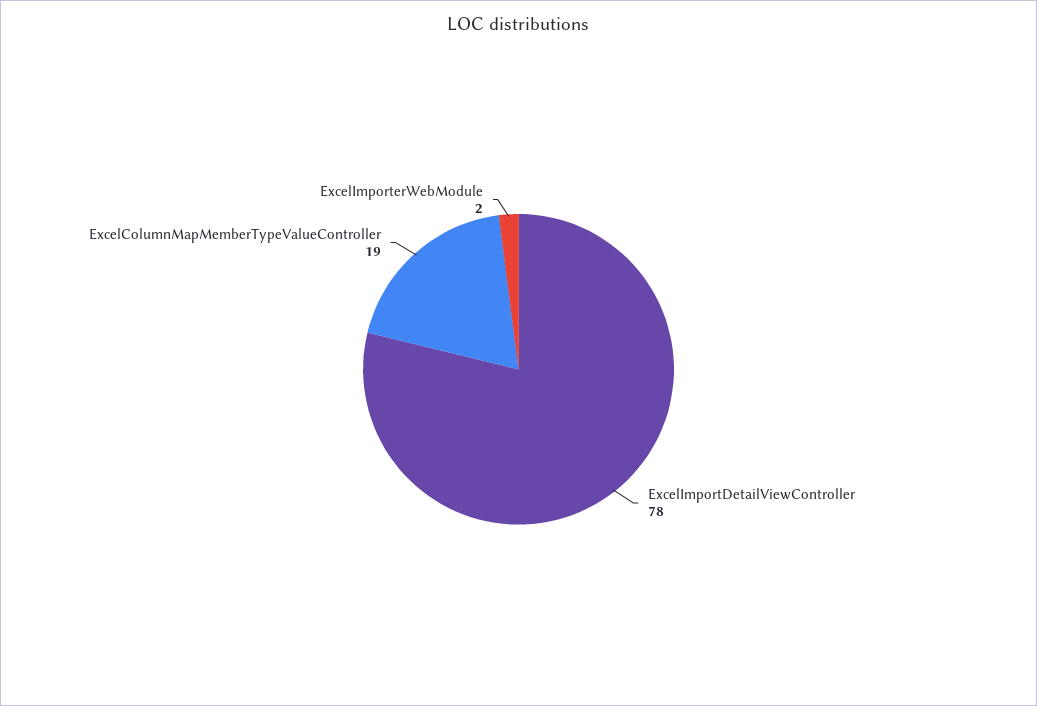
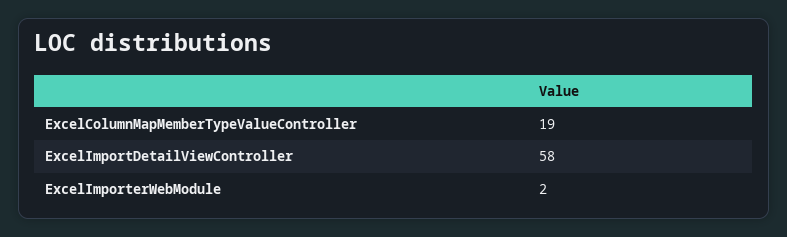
ExcelImportDetailViewController: 78 -> 58

